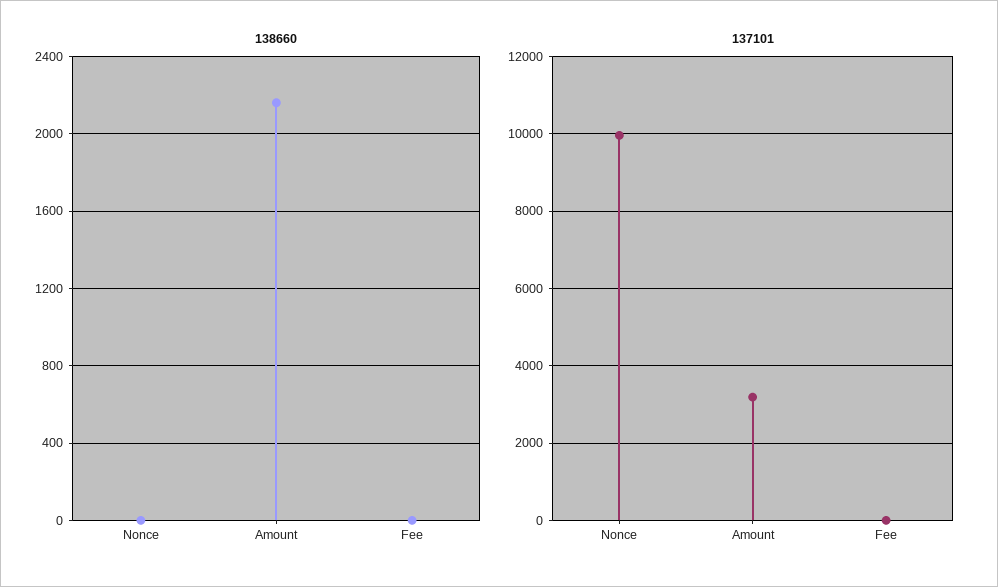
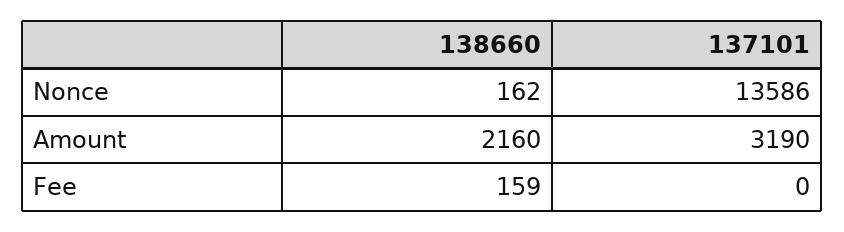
138660, Nonce: 0 -> 162
138660, Fee: 0 -> 159
137101, Nonce: 10000 -> 13586

